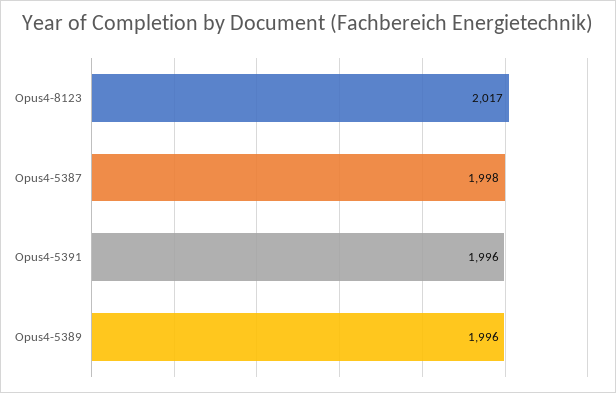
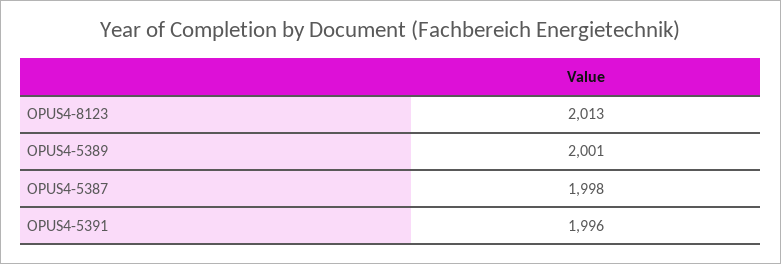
Opus4-8123: 2017 -> 2013
Opus4-5389: 1996 -> 2001

